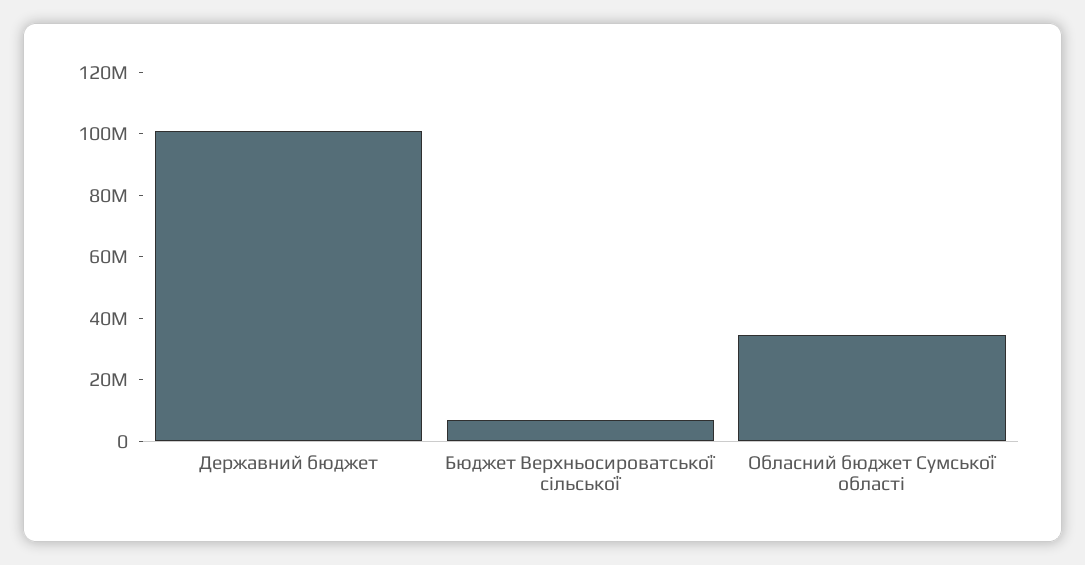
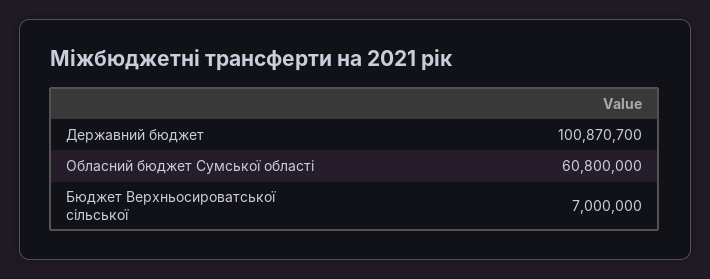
Обласний бюджет Сумської області: 35000000 -> 60800000

